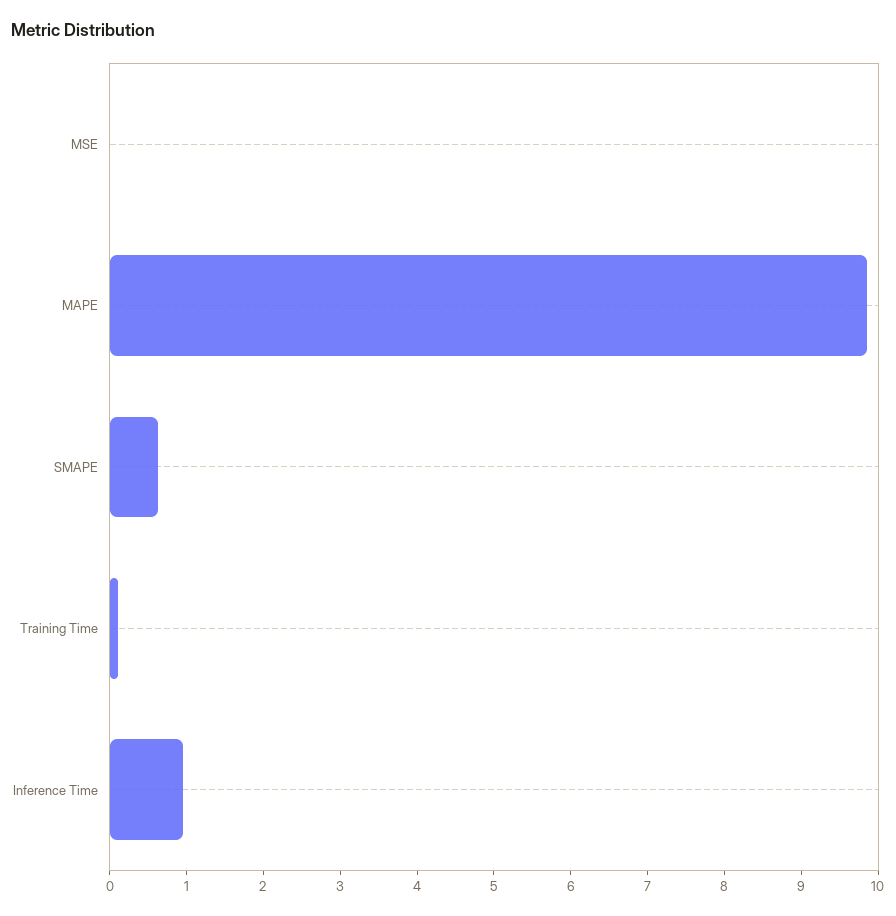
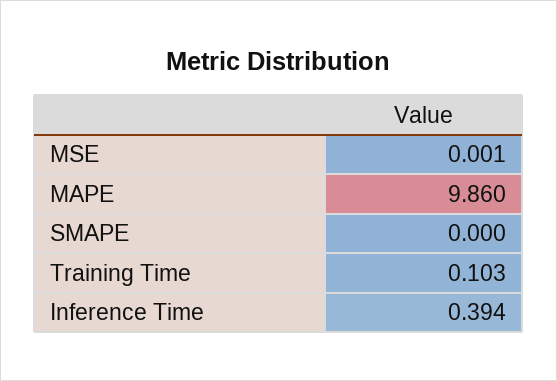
SMAPE: 0.6 -> 0
Inference Time: 1 -> 0.394

